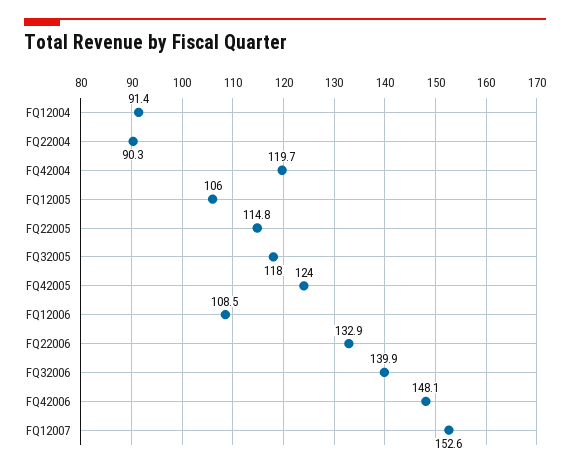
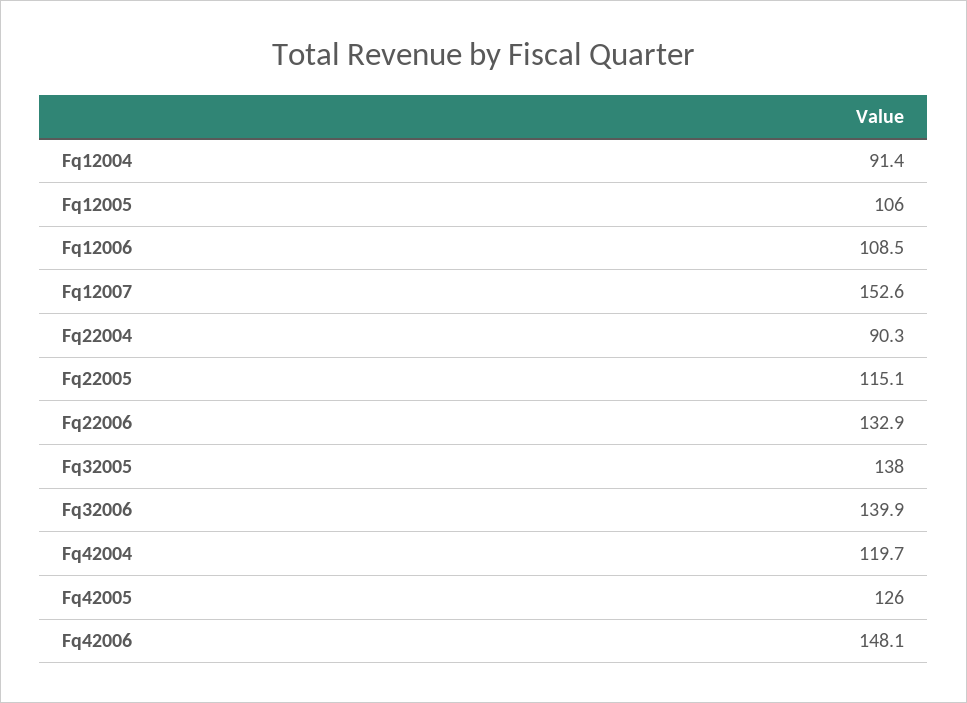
FQ22005: 114.8 -> 115.1
FQ32005: 118 -> 138
FQ42005: 124 -> 126

